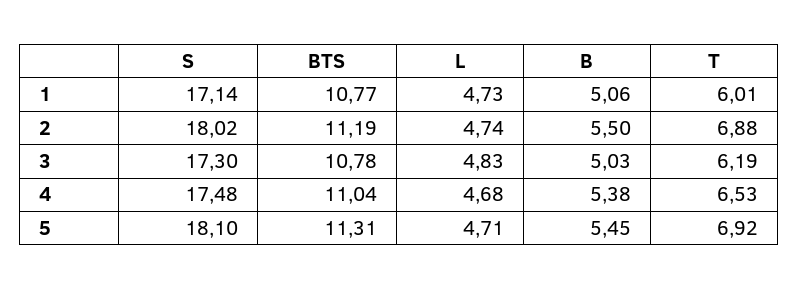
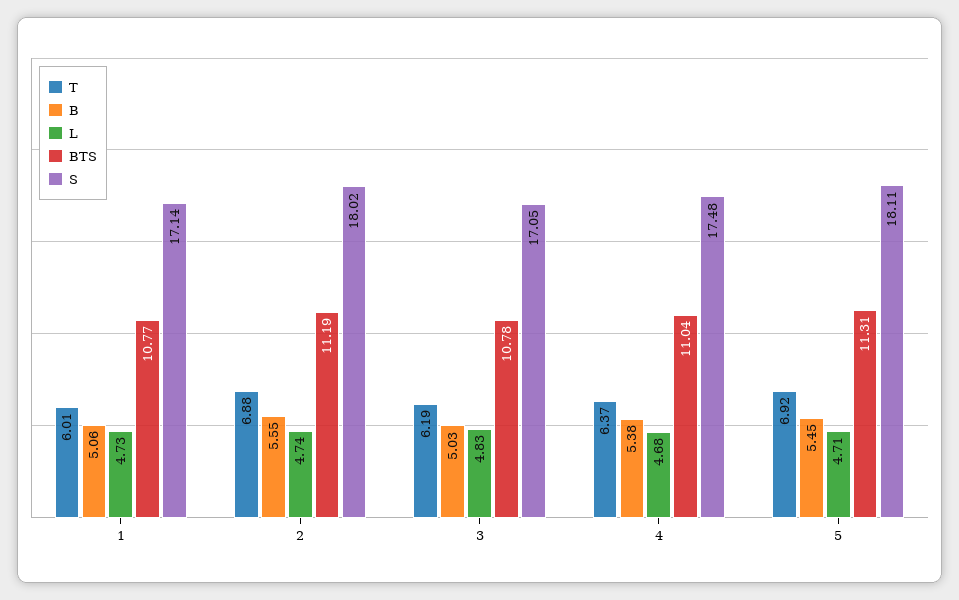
B, 2: 5.5 -> 5.55
S, 3: 17.3 -> 17.05
T, 4: 6.53 -> 6.37
S, 5: 18.1 -> 18.11

